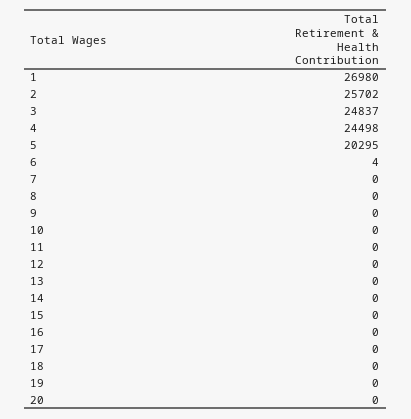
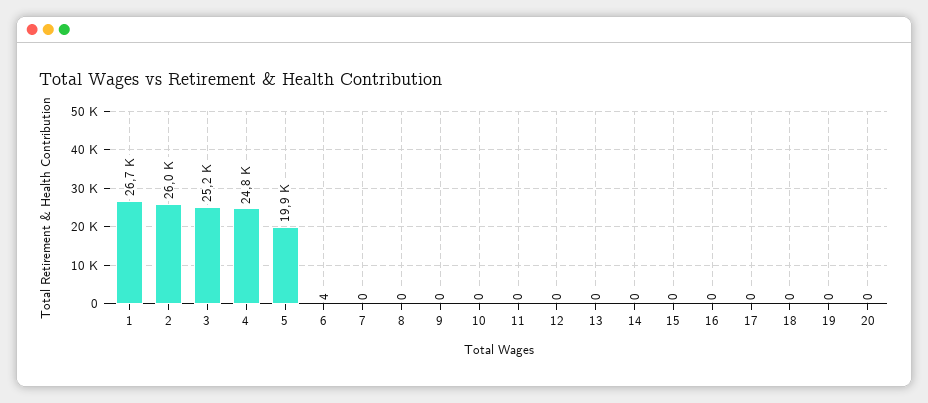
1: 26980 -> 26700
2: 25702 -> 26000
3: 24837 -> 25200
4: 24498 -> 24800
5: 20295 -> 19900

